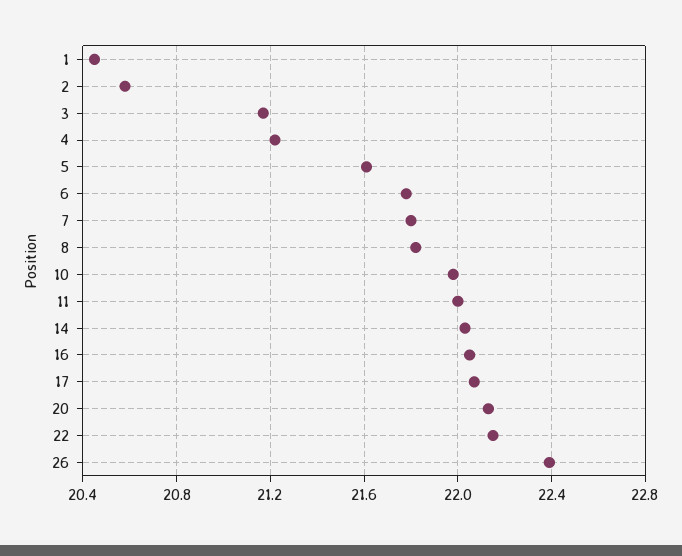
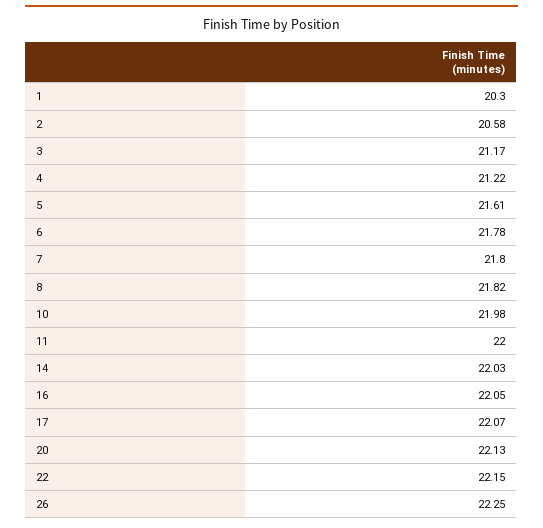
1: 20.45 -> 20.3
26: 22.4 -> 22.25

